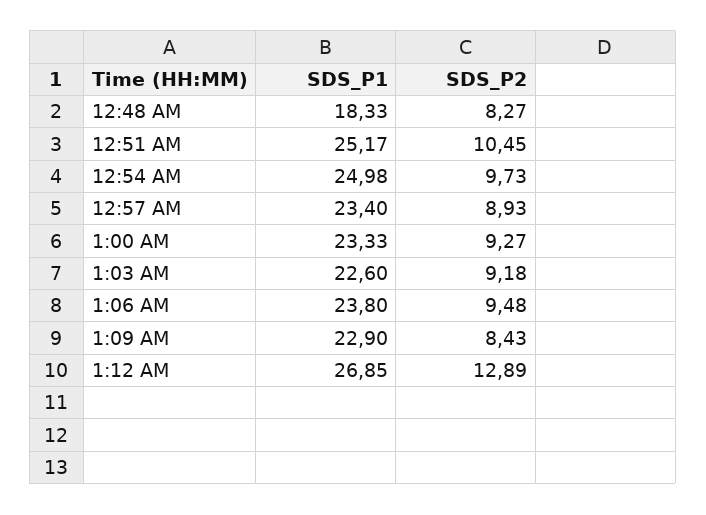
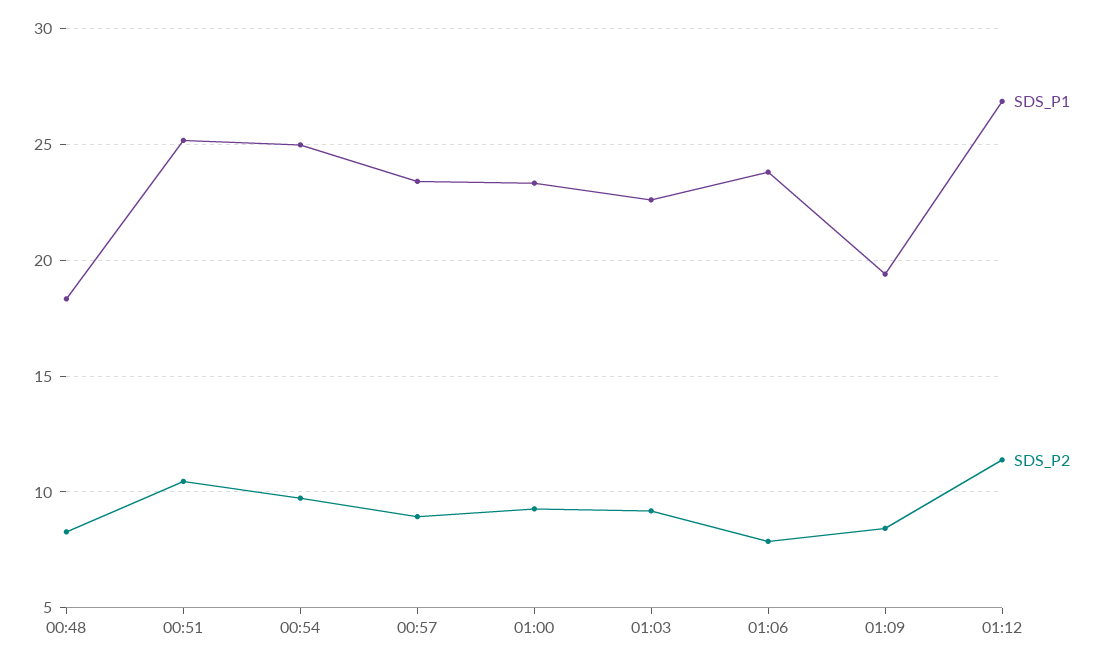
SDS_P2, 1:06 AM: 9.48 -> 8
SDS_P1, 1:09 AM: 22.9 -> 19.5
SDS_P2, 1:12 AM: 12.89 -> 11.5

